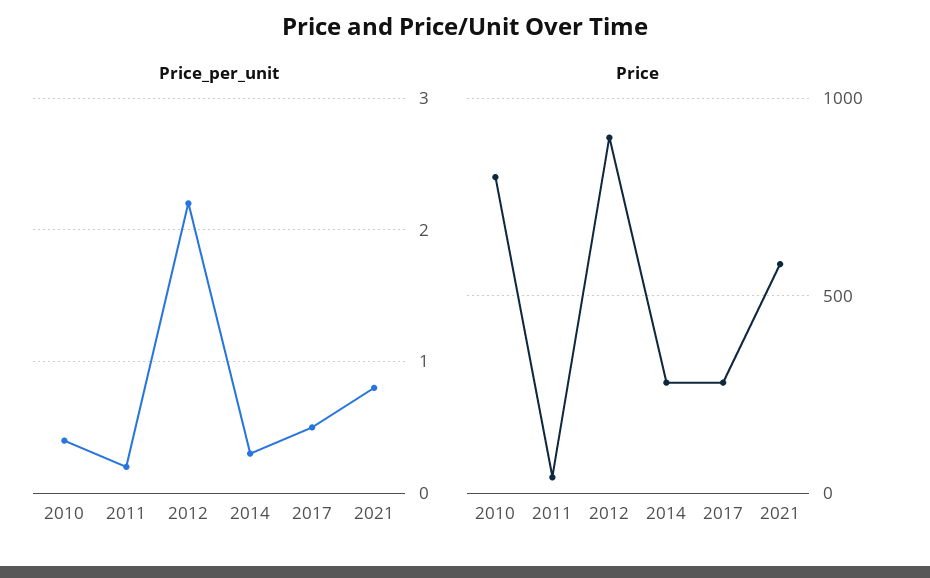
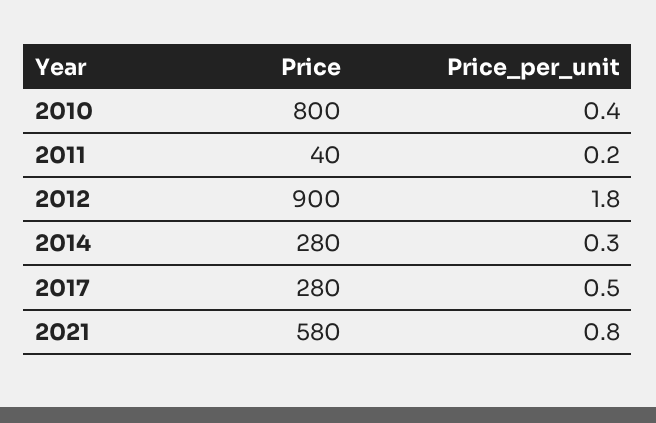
Price_per_unit, 2012: 2.2 -> 1.8

